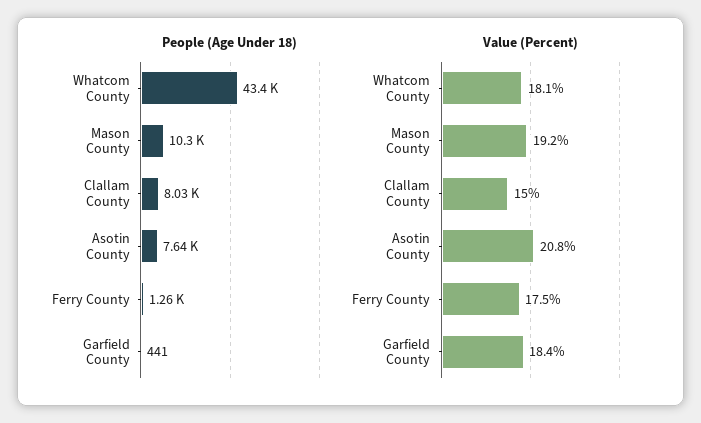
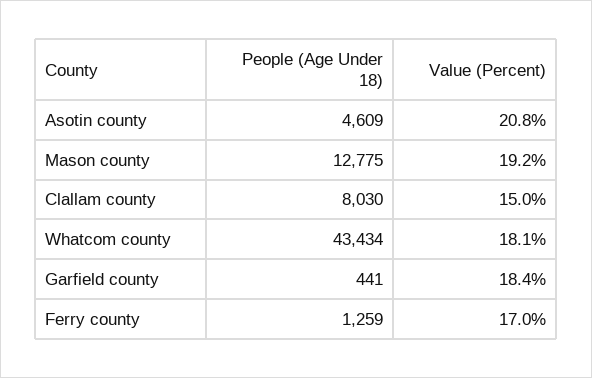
People (Age Under 18), Mason County: 10300 -> 12775
People (Age Under 18), Asotin County: 7640 -> 4609
Value (Percent), Ferry County: 17.5 -> 17

